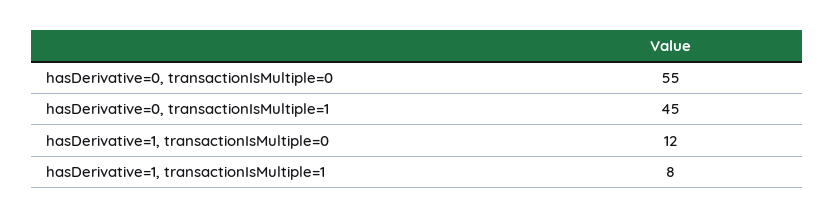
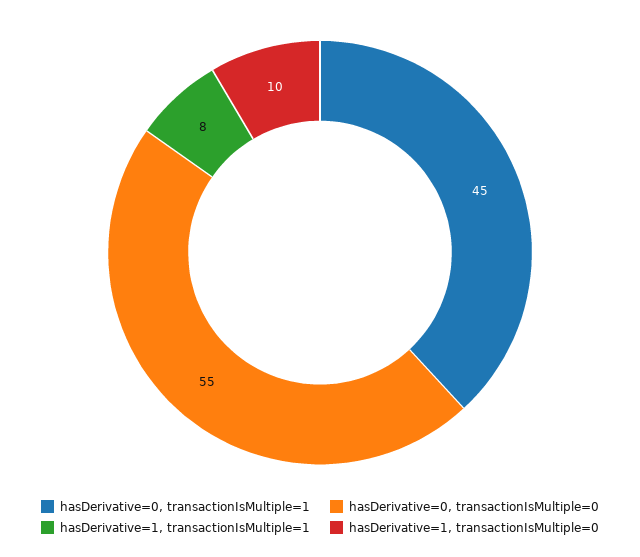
hasDerivative=1, transactionIsMultiple=0: 12 -> 10

